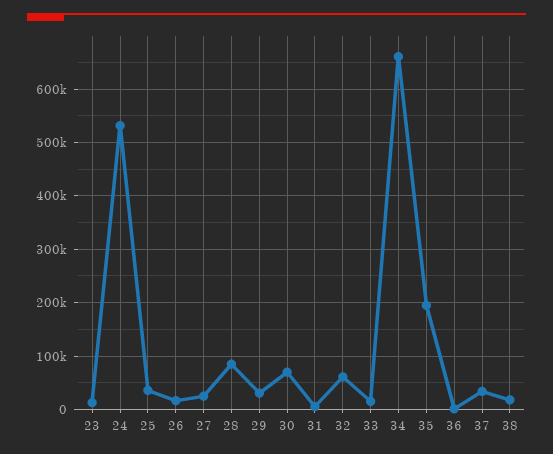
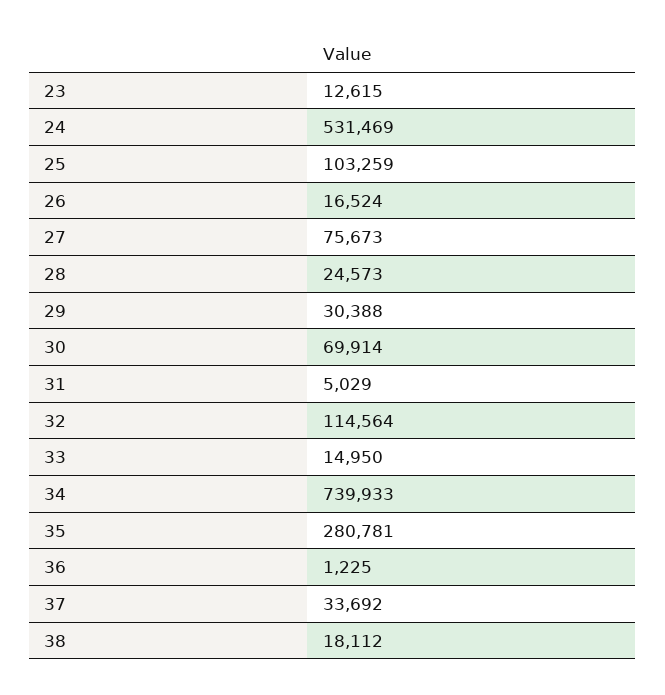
25: 40000 -> 103259
27: 20000 -> 75673
28: 80000 -> 24573
32: 60000 -> 114564
34: 660000 -> 739933
35: 200000 -> 280781

